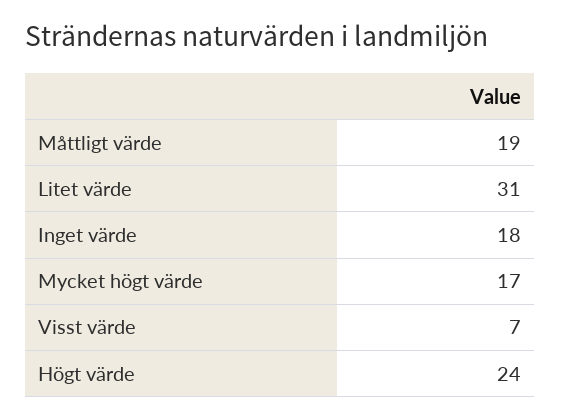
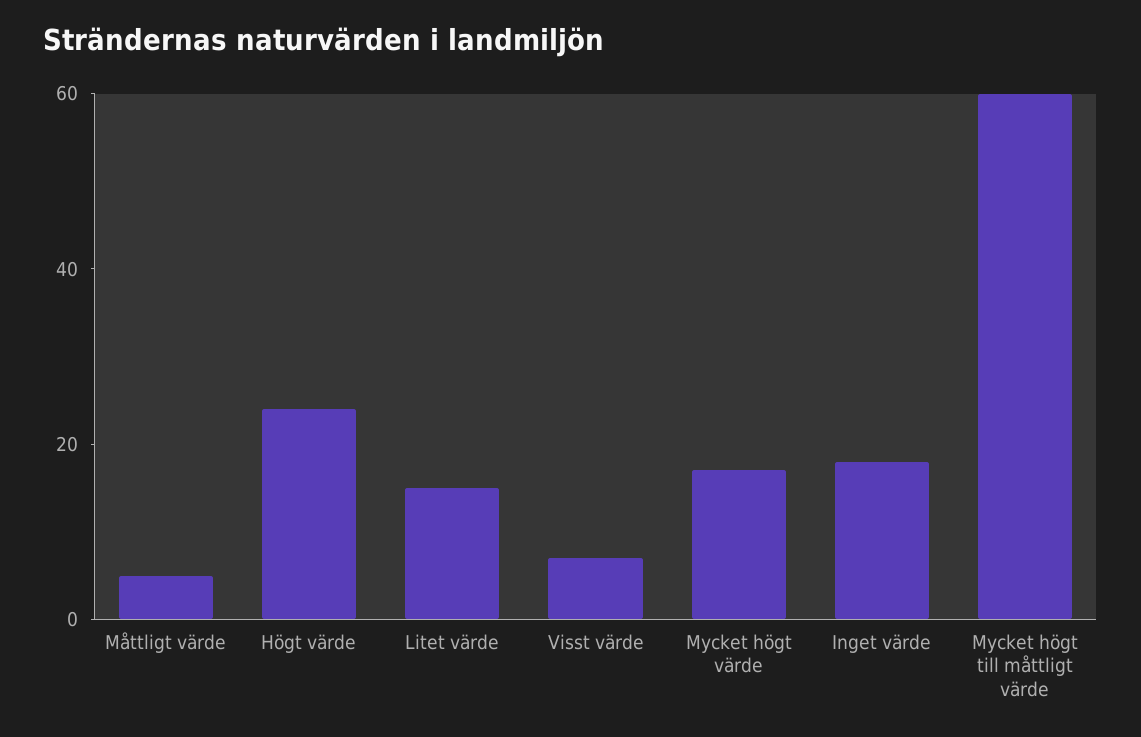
Måttligt värde: 19 -> 5
Litet värde: 31 -> 15
Mycket högt till måttligt värde: none -> 60

